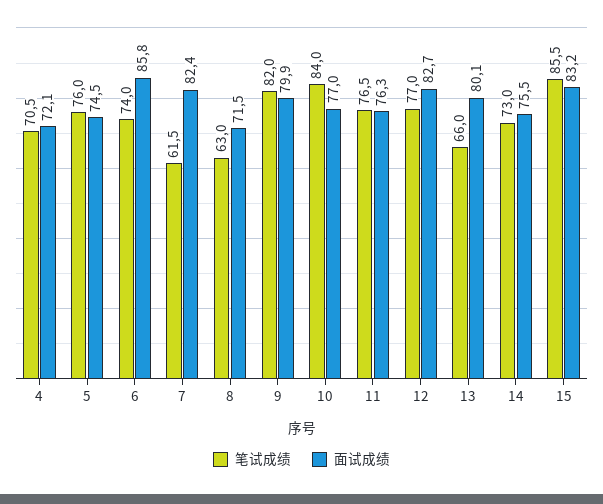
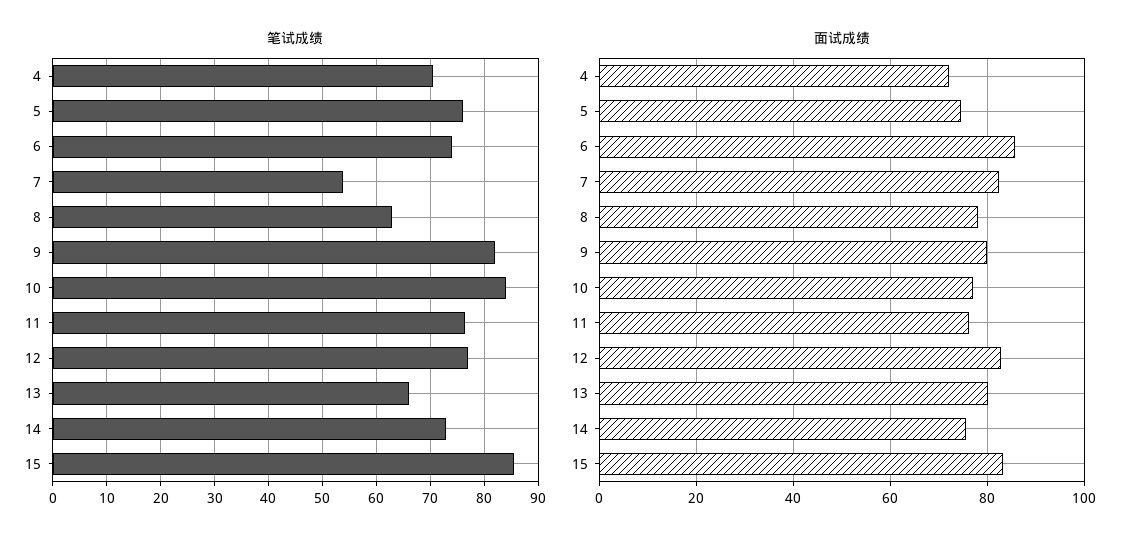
笔试成绩, 7: 61.5 -> 54
面试成绩, 8: 71.5 -> 78

